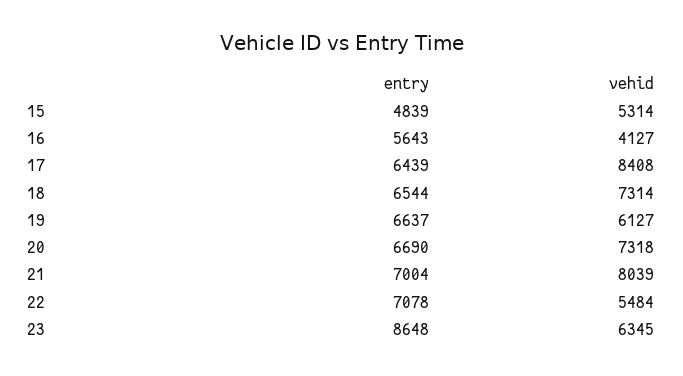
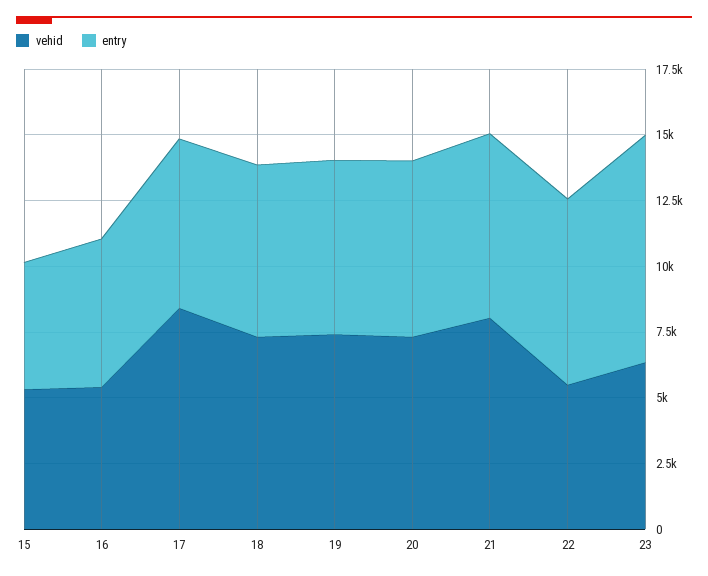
vehid, 16: 4127 -> 5500
vehid, 19: 6127 -> 7500

